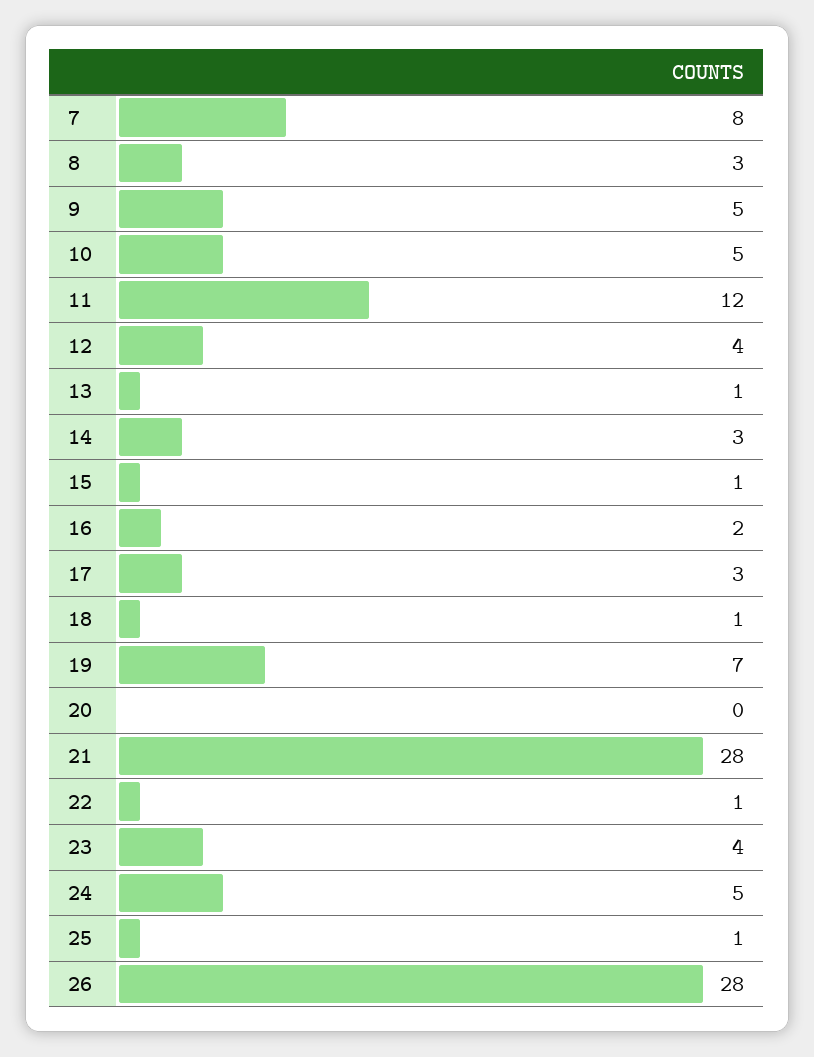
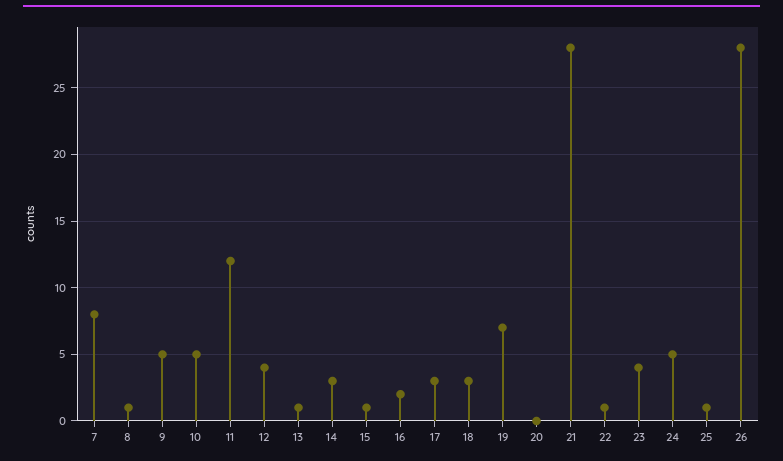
8: 3 -> 1
18: 1 -> 3

